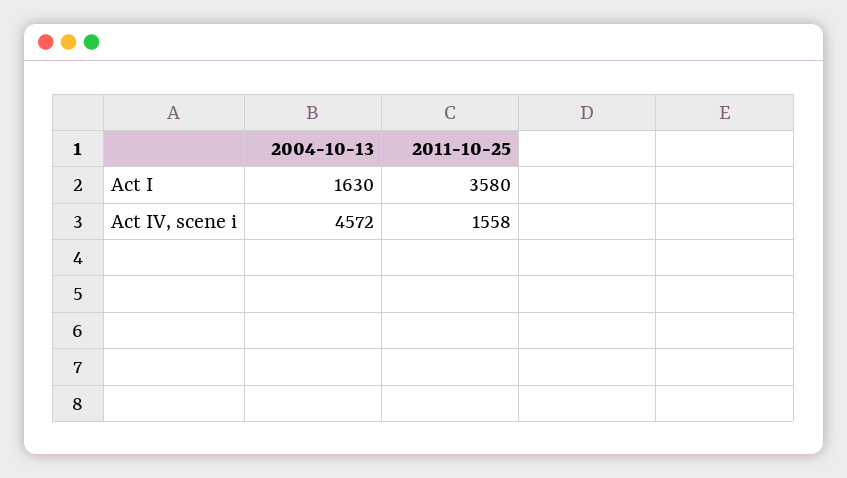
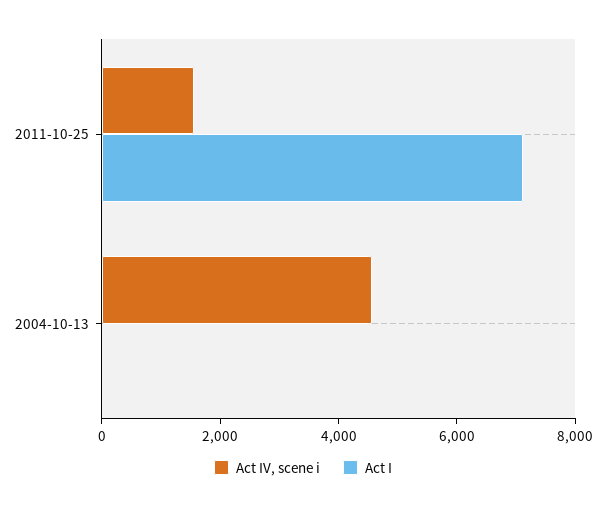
Act I, 2004-10-13: 1630 -> 0
Act I, 2011-10-25: 3580 -> 7000

